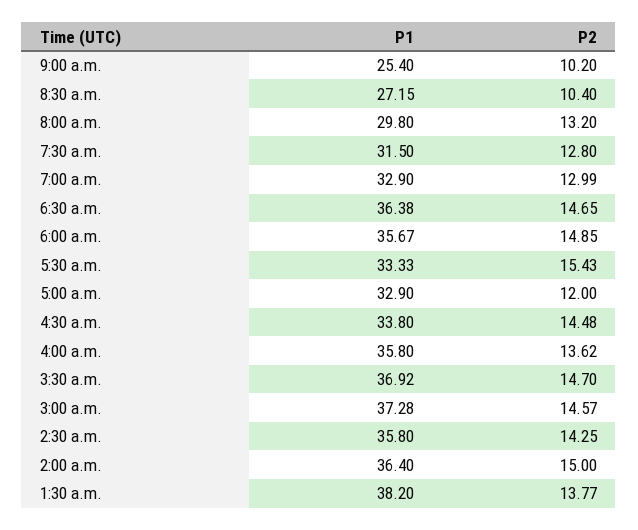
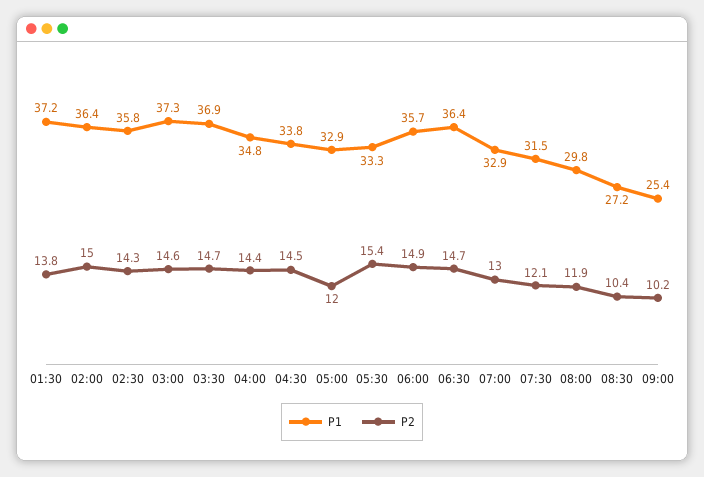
P2, 8:00 a.m.: 13.2 -> 11.9
P2, 7:30 a.m.: 12.8 -> 12.1
P1, 4:00 a.m.: 35.8 -> 34.8
P2, 4:00 a.m.: 13.62 -> 14.4
P1, 1:30 a.m.: 38.2 -> 37.2

